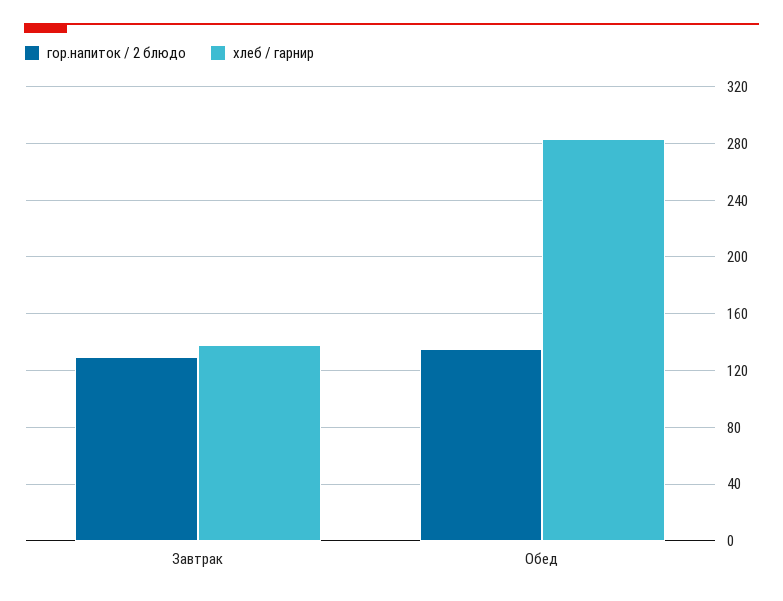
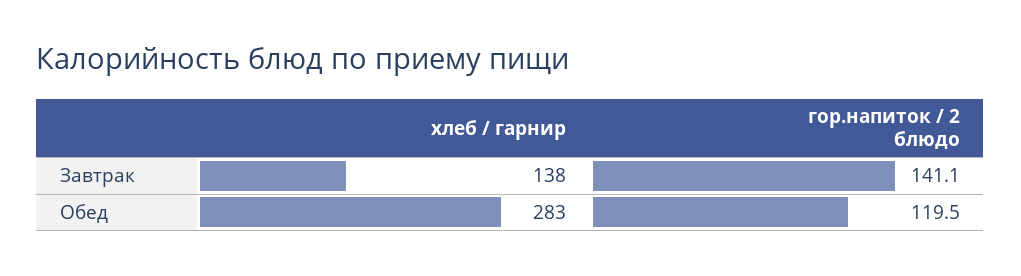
гор.напиток / 2 блюдо, Завтрак: 130 -> 141.1
гор.напиток / 2 блюдо, Обед: 135 -> 119.5

